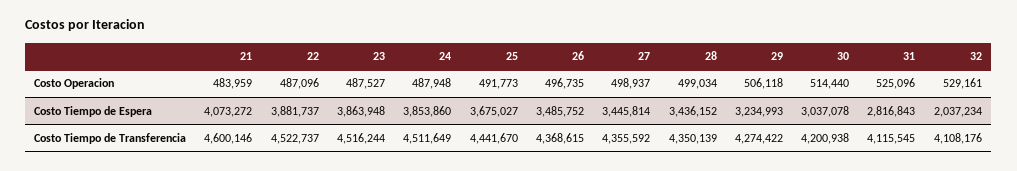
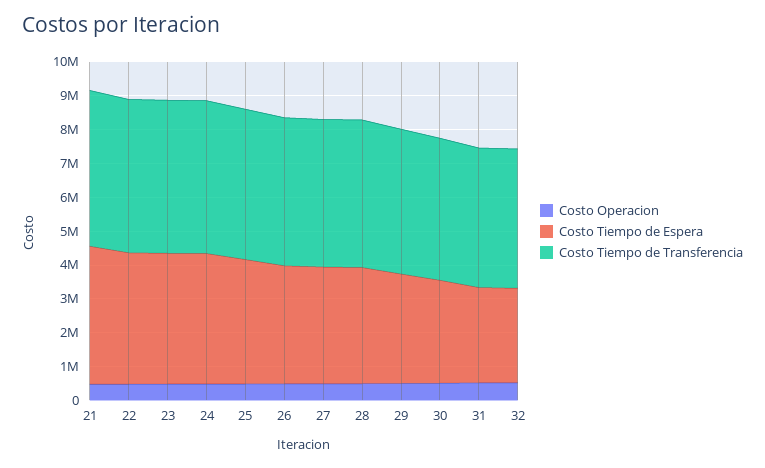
Costo Tiempo de Espera, 32: 2037234 -> 2750000

